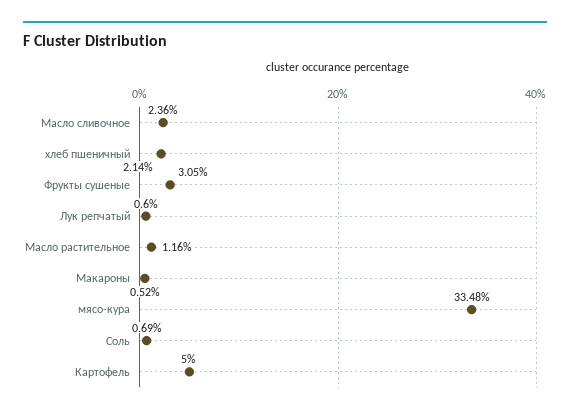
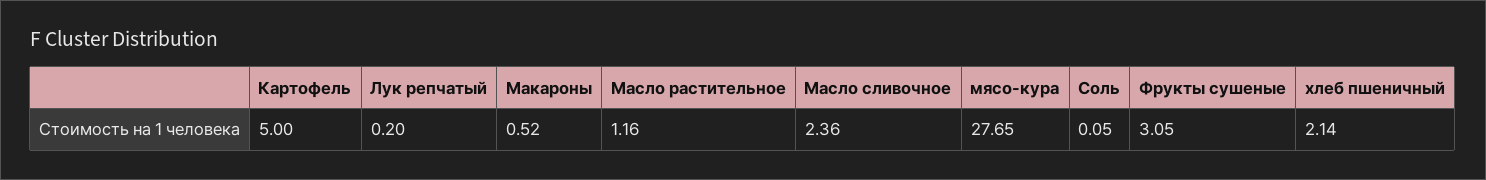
Лук репчатый: 0.6 -> 0.2
мясо-кура: 33.48 -> 27.65
Соль: 0.69 -> 0.05

